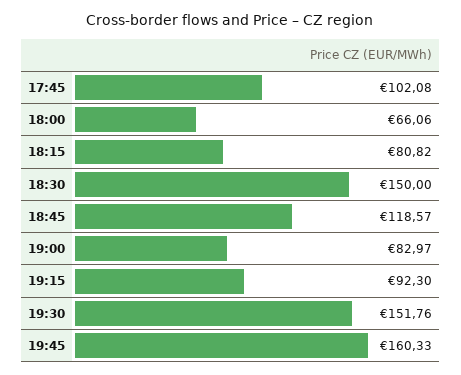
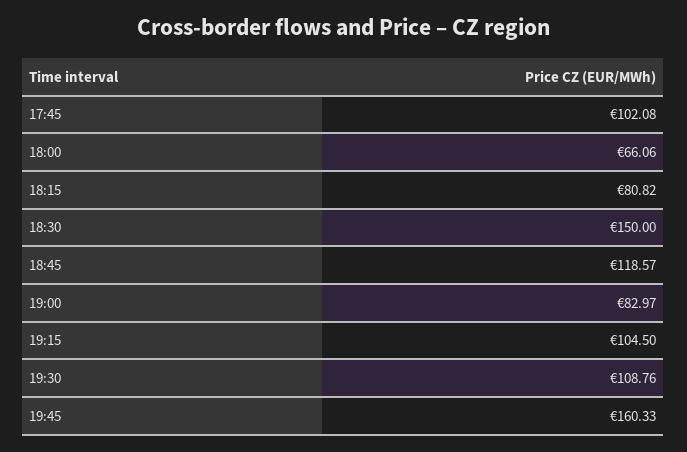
19:15: 92.3 -> 104.5
19:30: 151.76 -> 108.76

